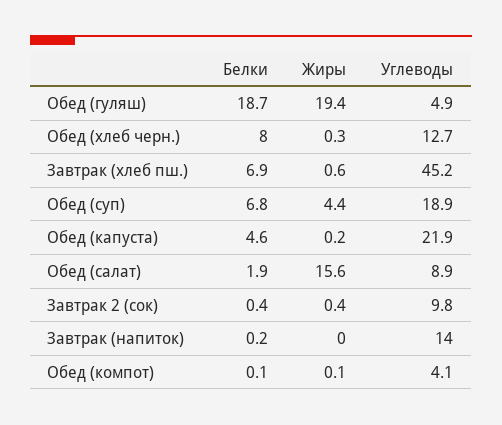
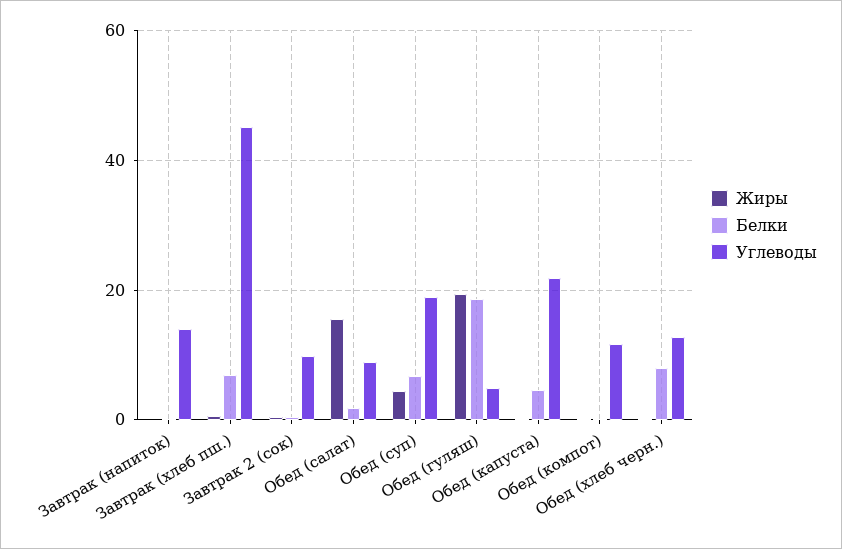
Углеводы, Обед (компот): 4.1 -> 12

